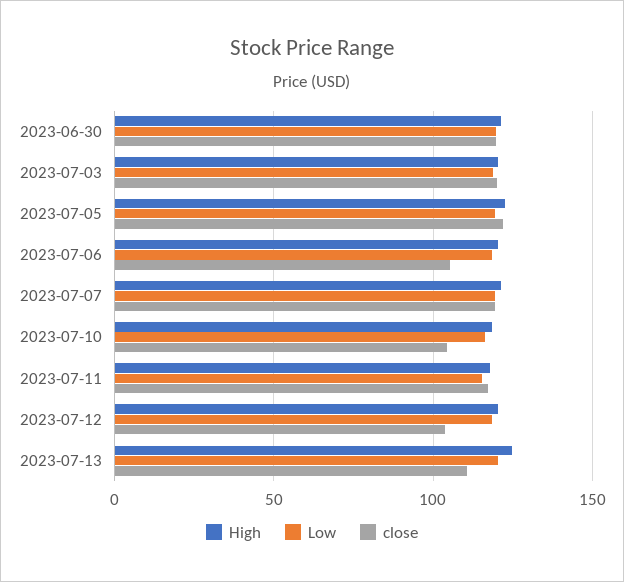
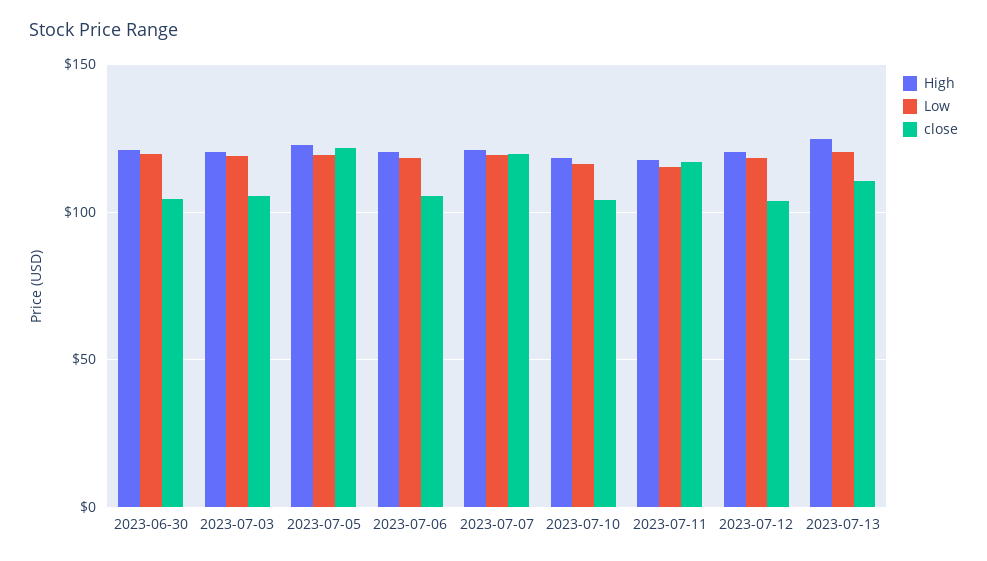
close, 2023-06-30: 120 -> 105
close, 2023-07-03: 120 -> 105

